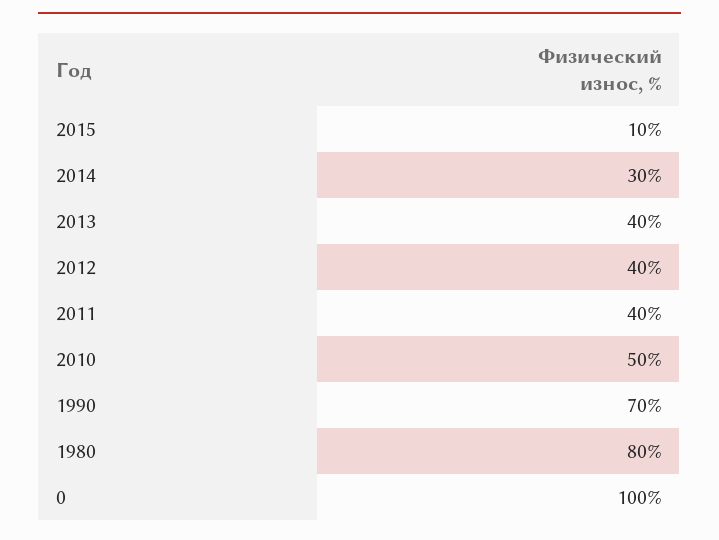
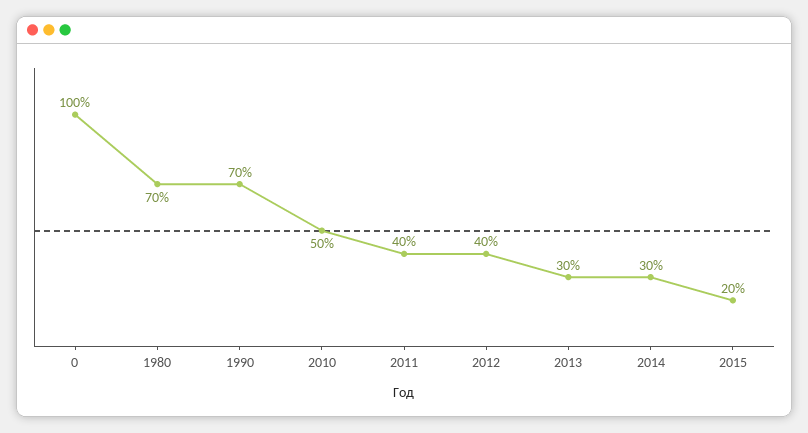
2015: 10 -> 20
2013: 40 -> 30
1980: 80 -> 70

